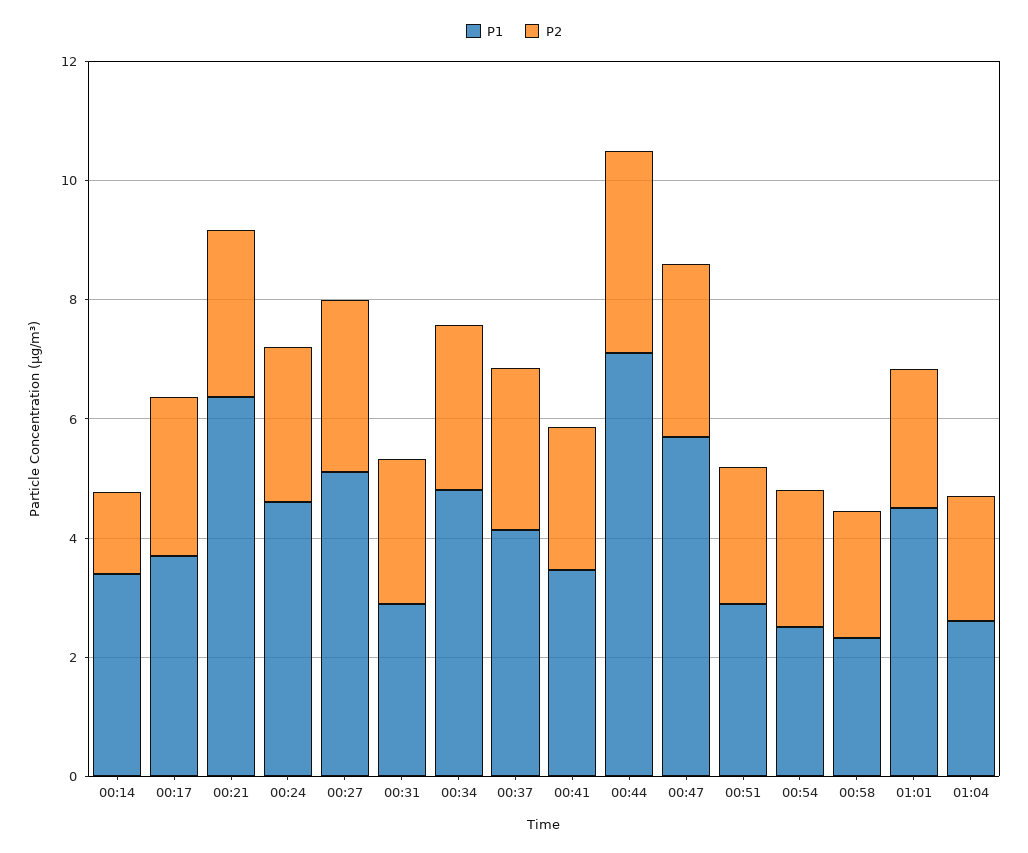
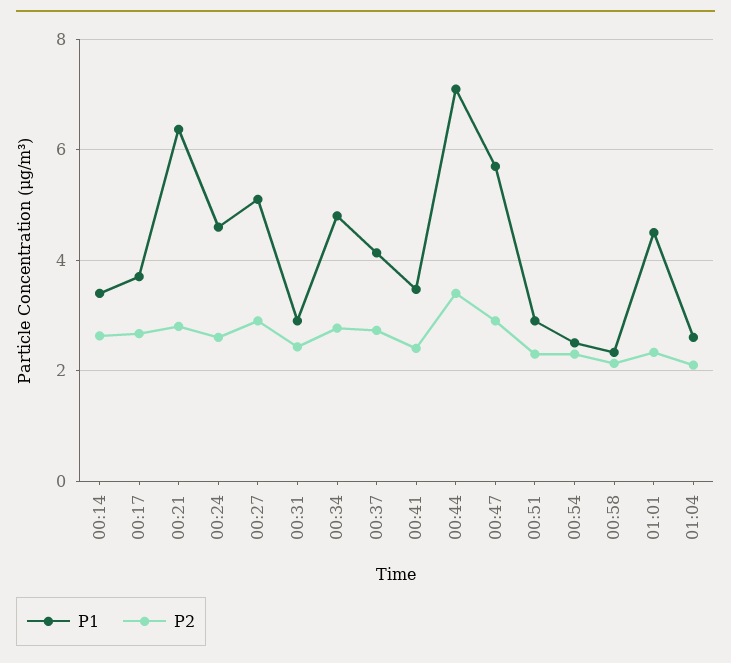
P2, 00:14: 1.5 -> 2.6

